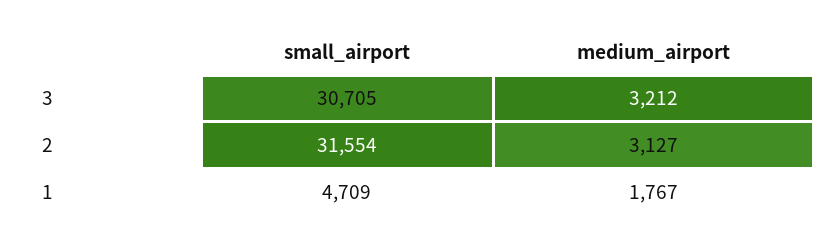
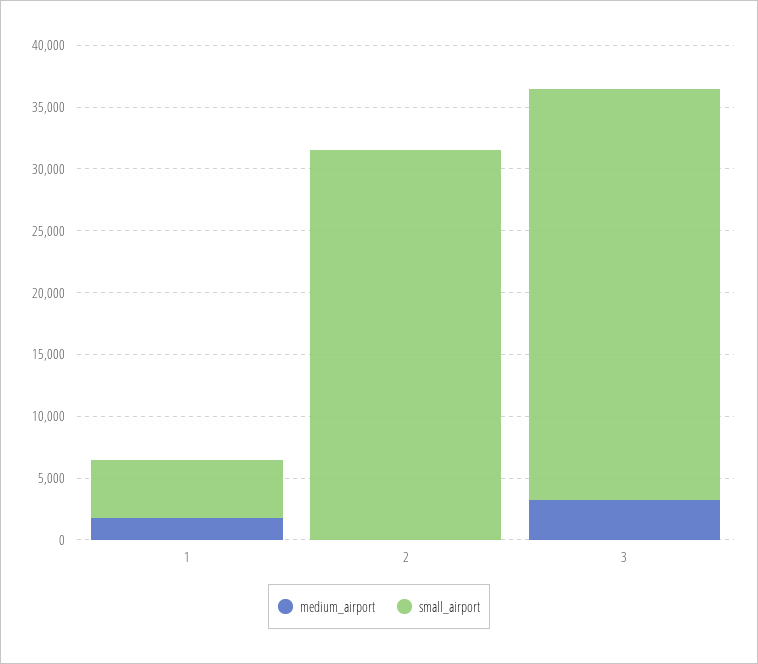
small_airport, 3: 30705 -> 33000
medium_airport, 2: 3127 -> 0

